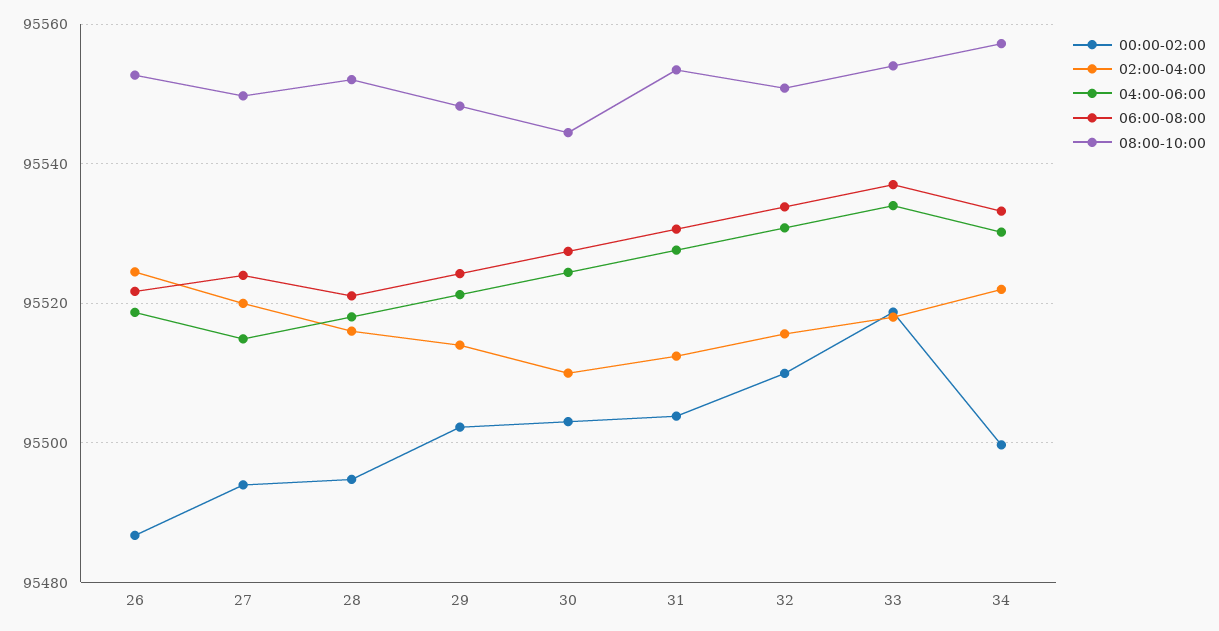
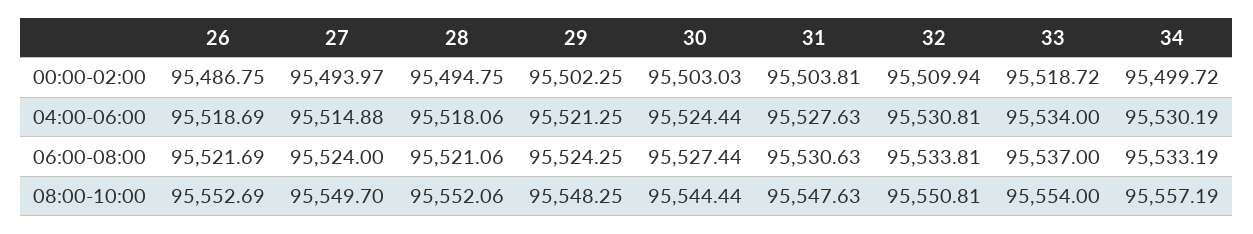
02:00-04:00, 26: 95524 -> none
02:00-04:00, 27: 95520 -> none
02:00-04:00, 28: 95516 -> none
02:00-04:00, 29: 95514 -> none
02:00-04:00, 30: 95510 -> none
02:00-04:00, 31: 95512 -> none
08:00-10:00, 31: 95554 -> 95547.63
02:00-04:00, 32: 95516 -> none
02:00-04:00, 33: 95518 -> none
02:00-04:00, 34: 95522 -> none

